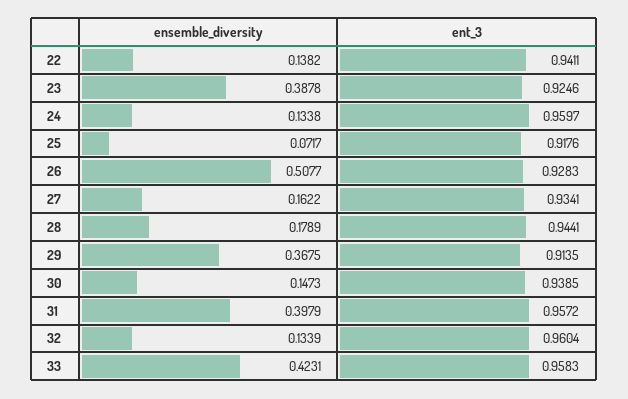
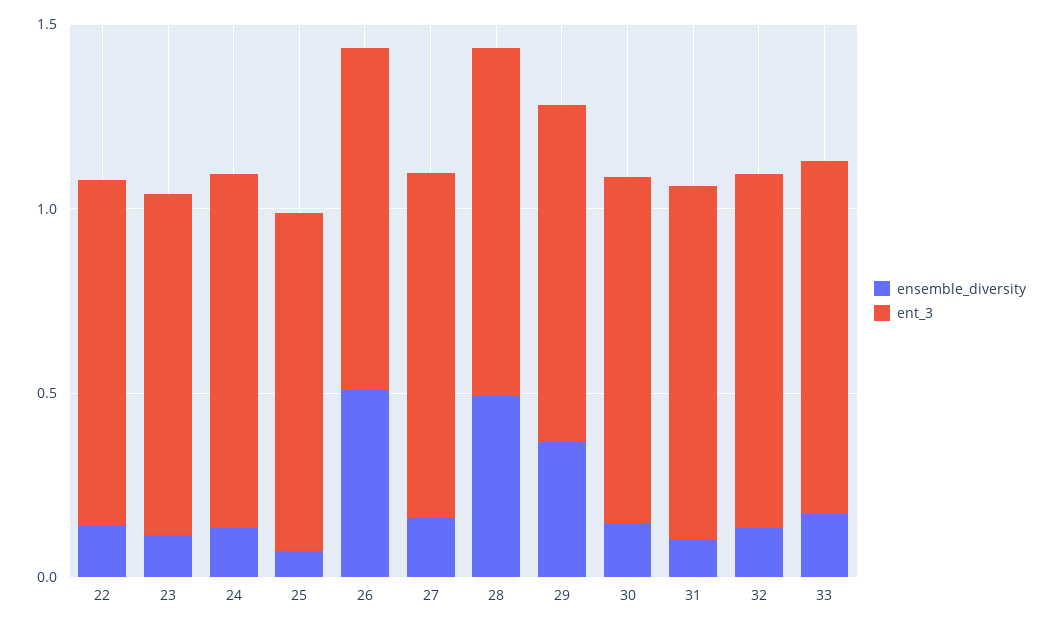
ensemble_diversity, 23: 0.3878 -> 0.1
ensemble_diversity, 28: 0.1789 -> 0.5
ensemble_diversity, 31: 0.3979 -> 0.1
ensemble_diversity, 33: 0.4231 -> 0.2

